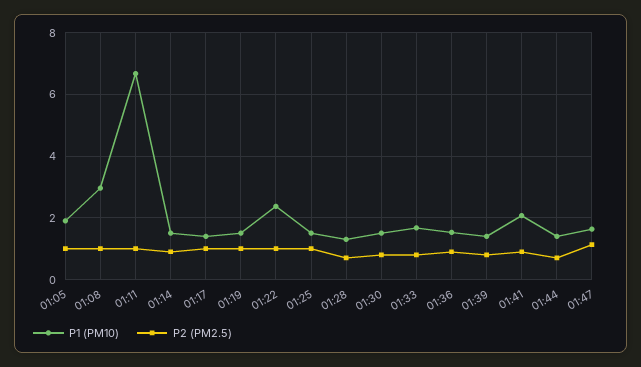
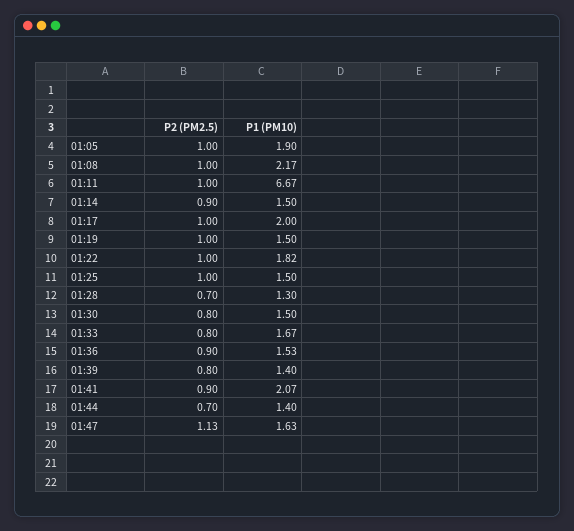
P1 (PM10), 01:08: 3 -> 2.17
P1 (PM10), 01:17: 1.4 -> 2
P1 (PM10), 01:22: 2.4 -> 1.82

